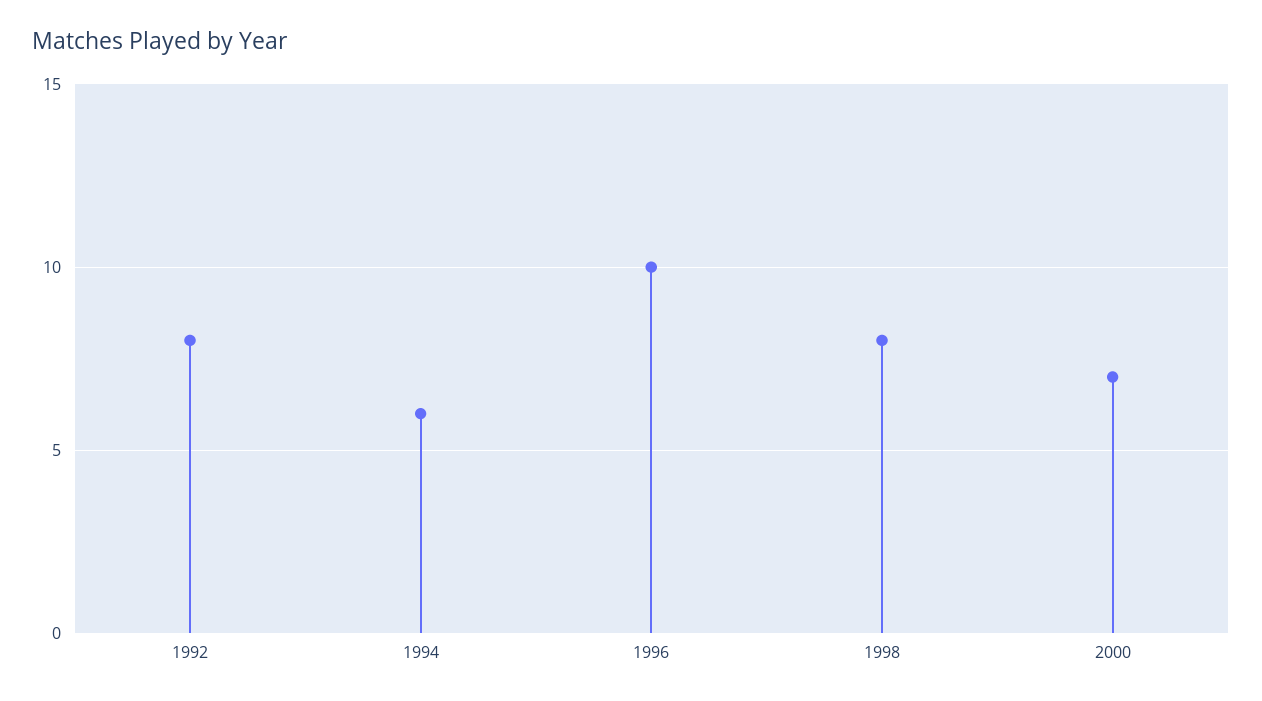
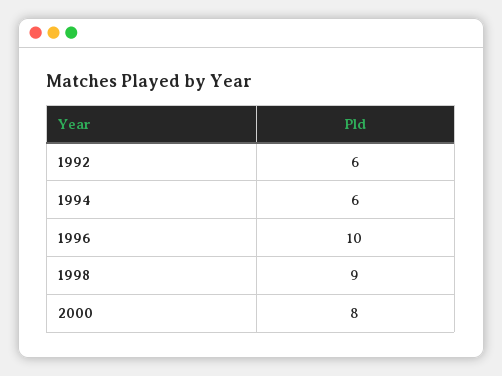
1992: 8 -> 6
1998: 8 -> 9
2000: 7 -> 8

